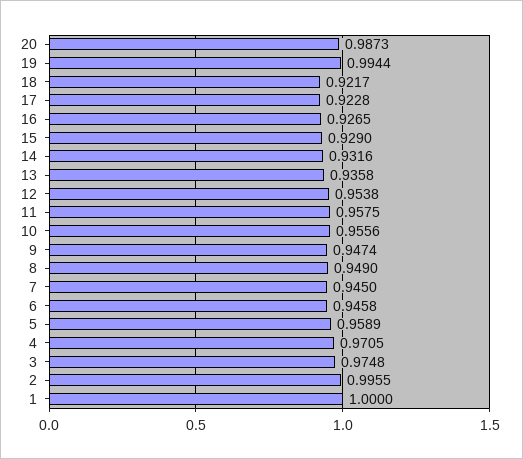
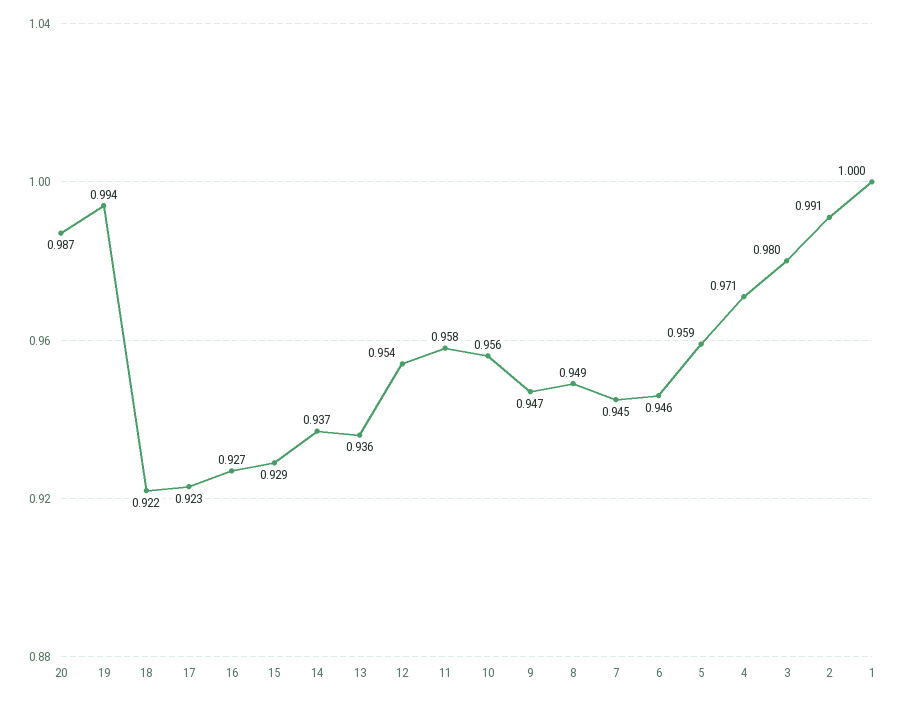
14: 0.9316 -> 0.937
3: 0.9748 -> 0.98
2: 0.9955 -> 0.991

